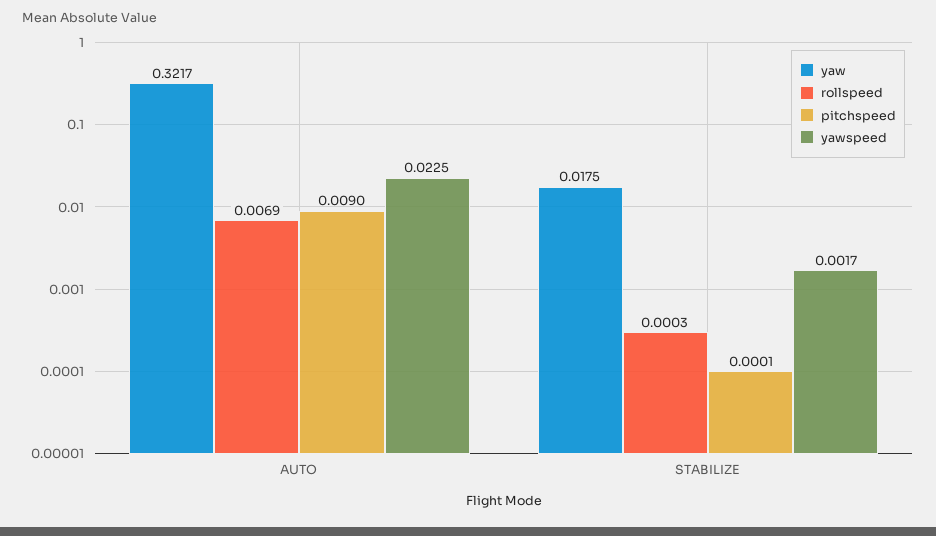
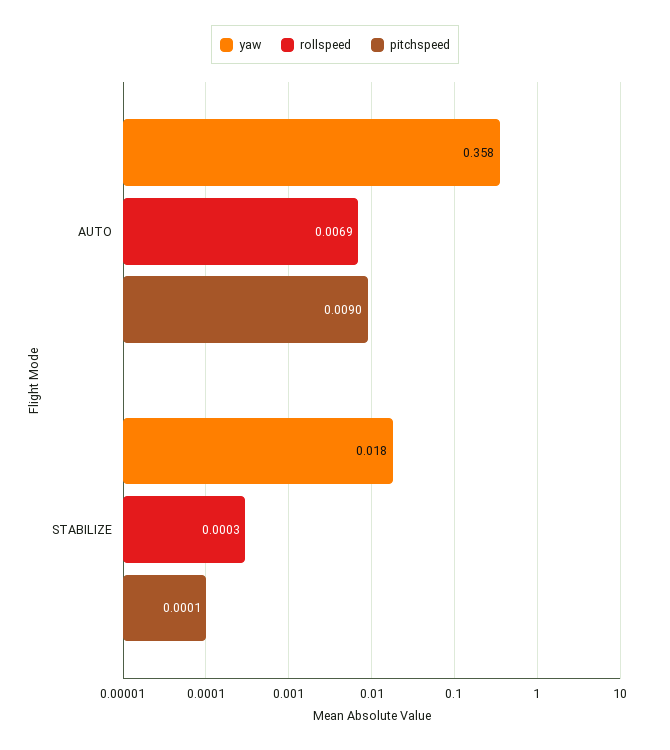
yaw, AUTO: 0.3217 -> 0.358
yawspeed, AUTO: 0.0225 -> none
yawspeed, STABILIZE: 0.0017 -> none

